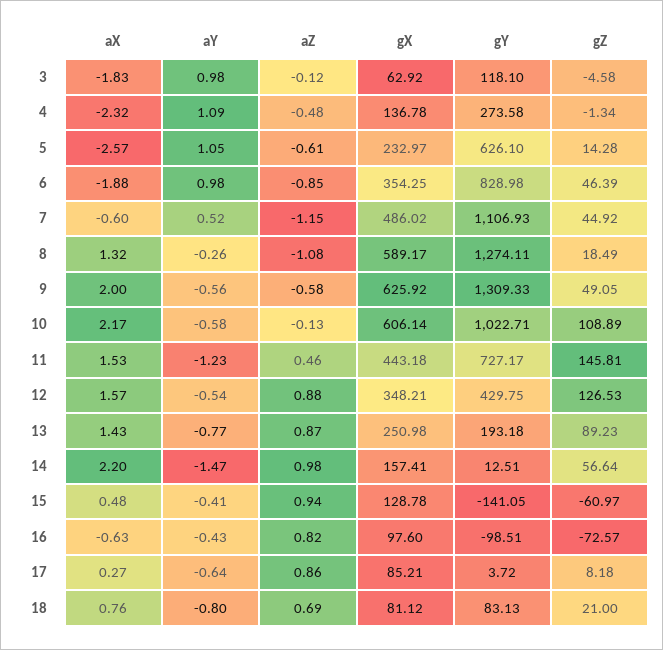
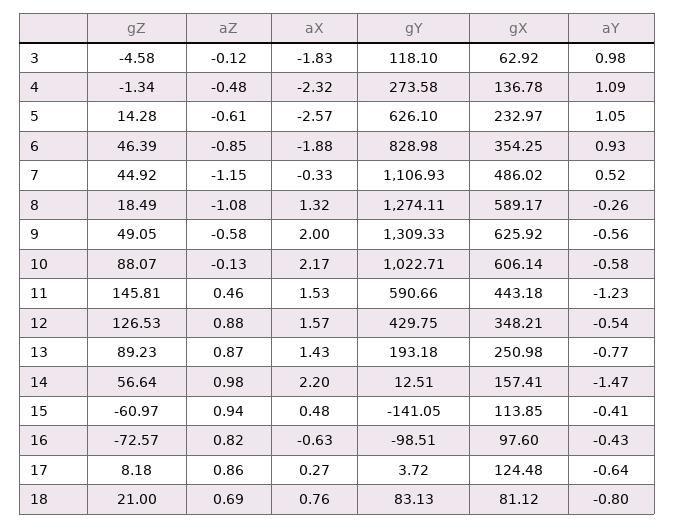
aY, 6: 0.98 -> 0.93
aX, 7: -0.6 -> -0.33
gZ, 10: 108.89 -> 88.07
gY, 11: 727.17 -> 590.66
gX, 15: 128.78 -> 113.85
gX, 17: 85.21 -> 124.48

